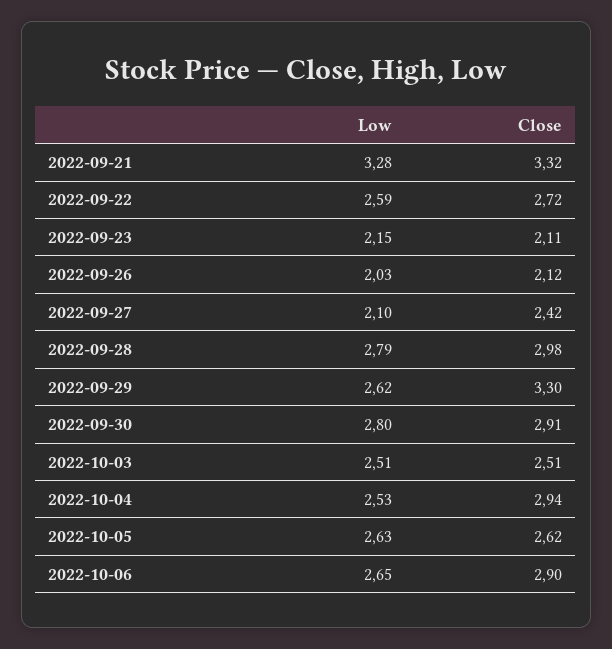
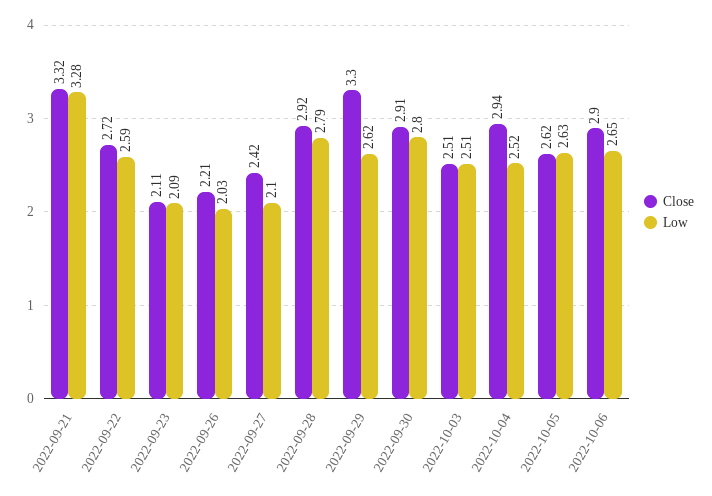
Low, 2022-09-23: 2.15 -> 2.09
Close, 2022-09-26: 2.12 -> 2.21
Close, 2022-09-28: 2.98 -> 2.92
Low, 2022-10-04: 2.53 -> 2.52

